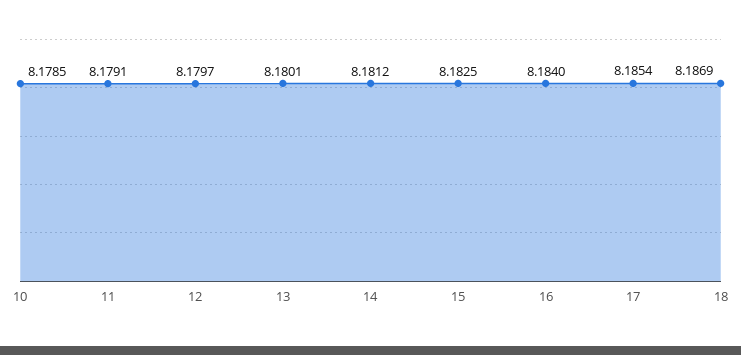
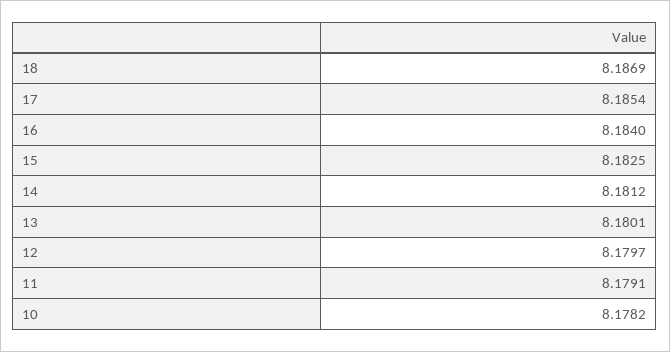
10: 8.1785 -> 8.1782

